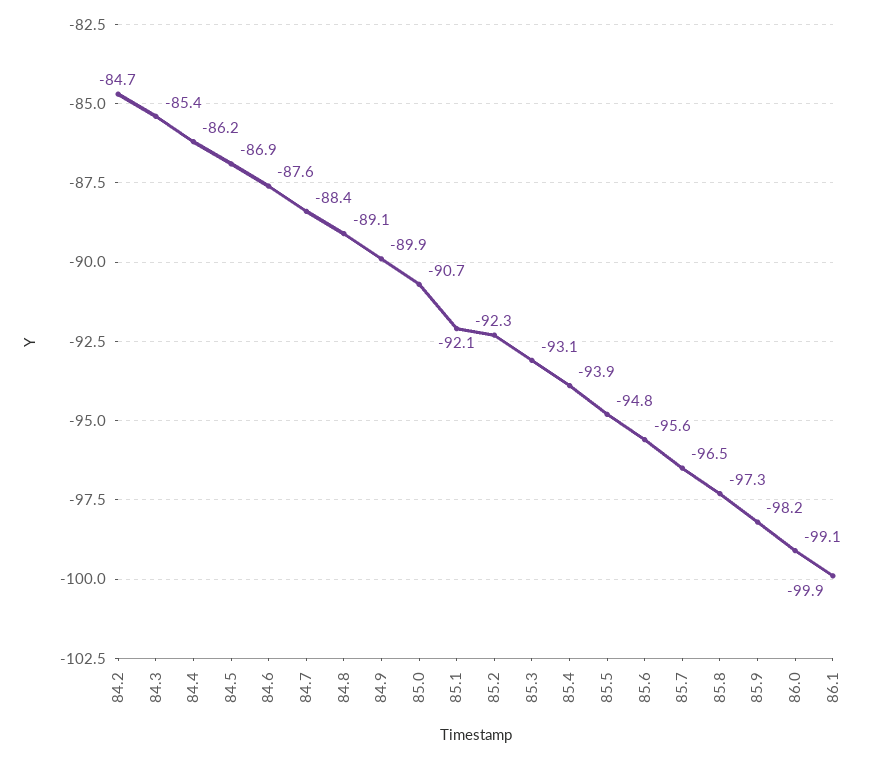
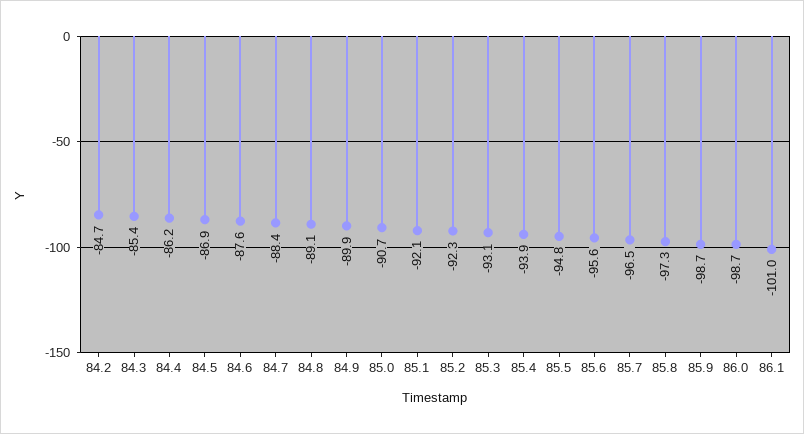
85.9: -98.2 -> -98.7
86.0: -99.1 -> -98.7
86.1: -99.9 -> -101

